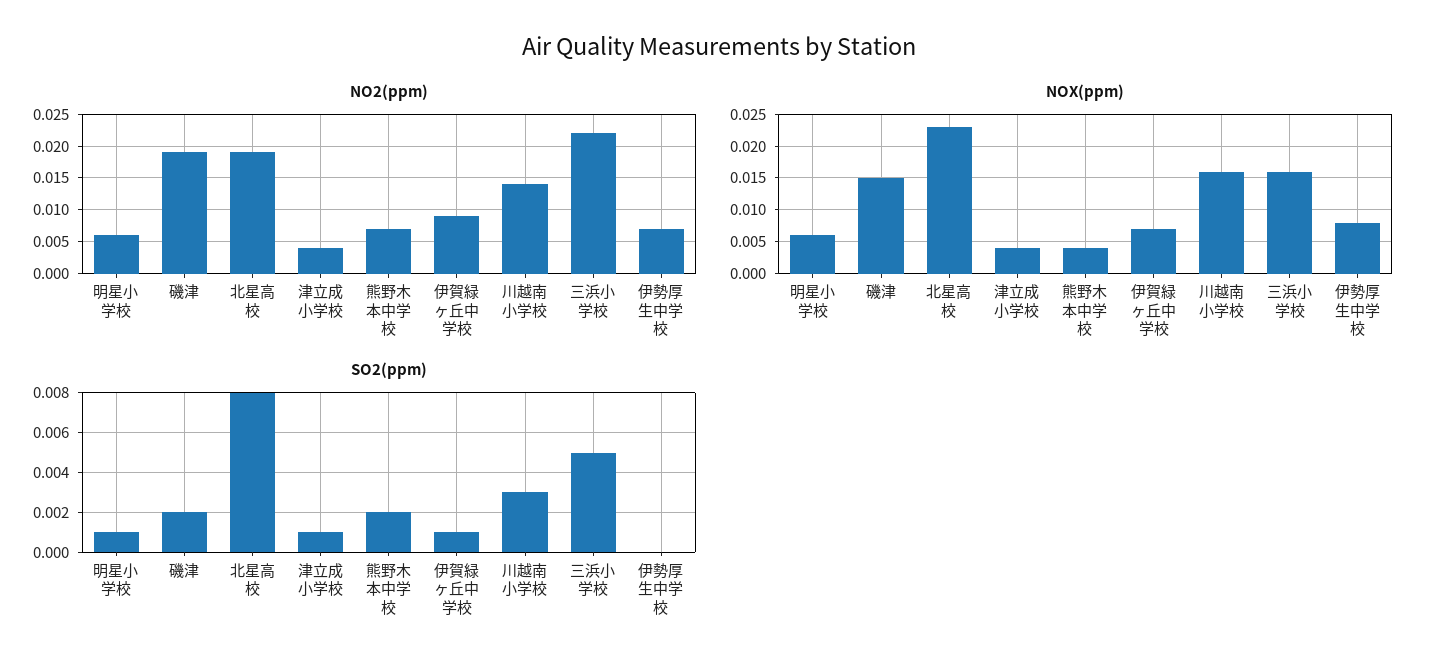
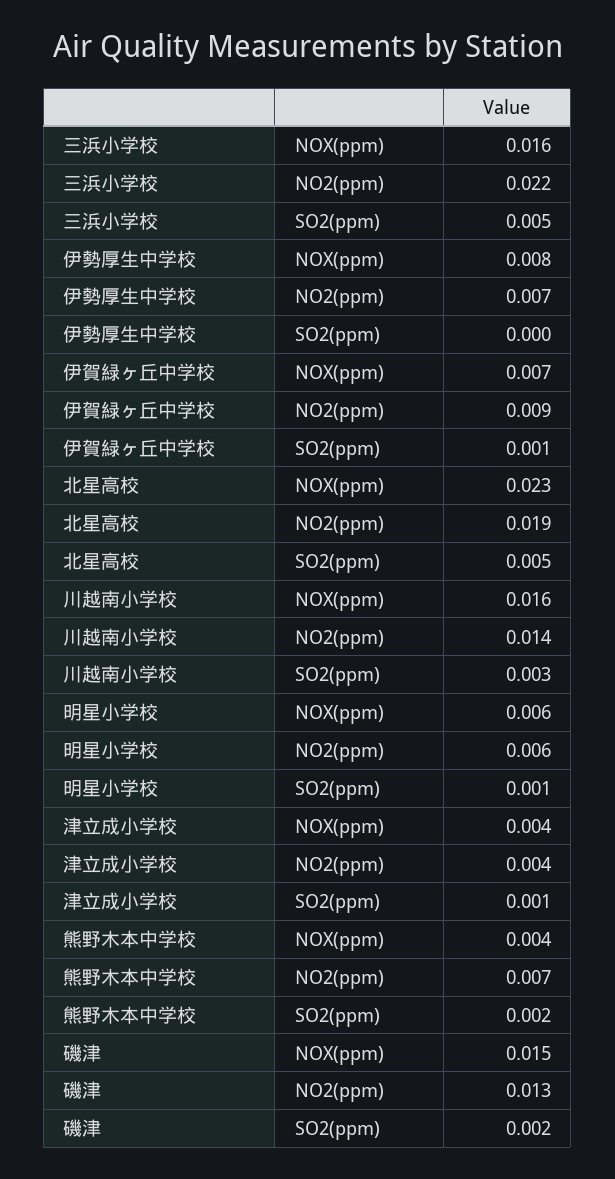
NO2(ppm), 磯津: 0.019 -> 0.013
SO2(ppm), 北星高校: 0.008 -> 0.005

